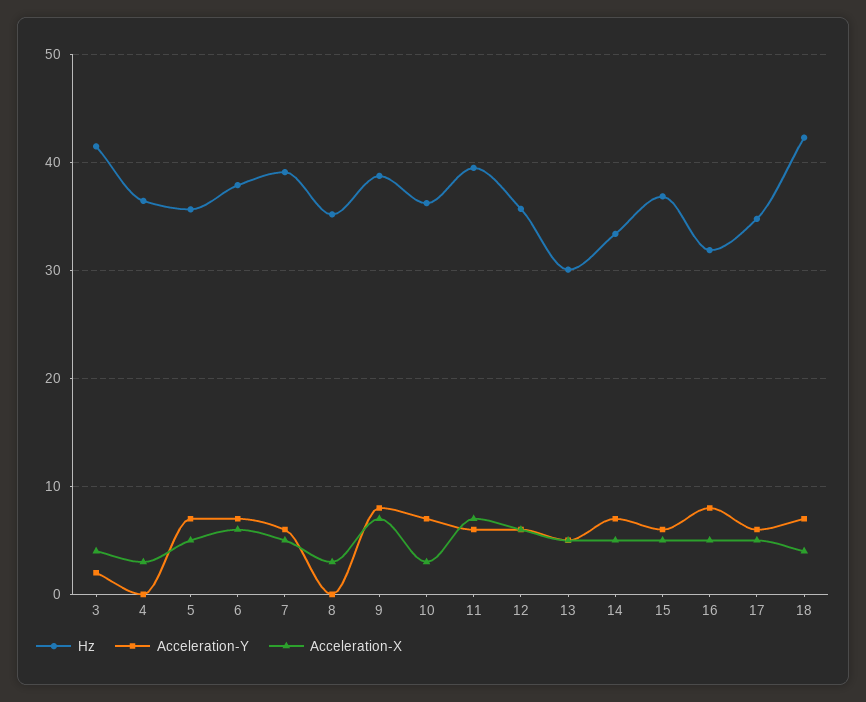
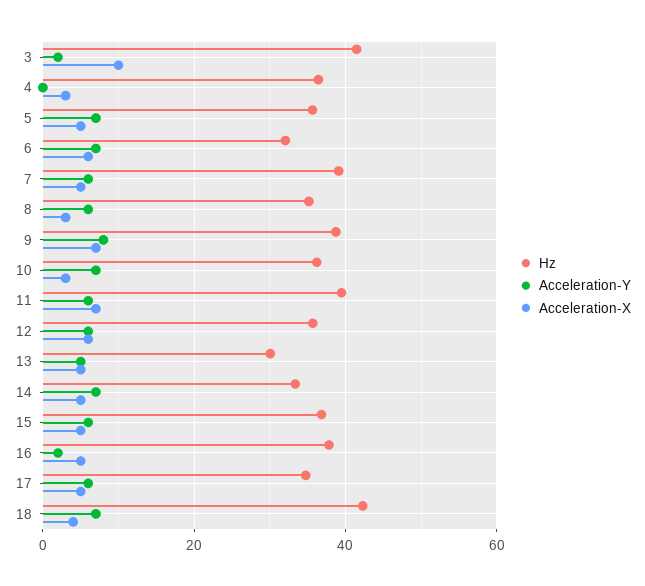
Acceleration-X, 3: 4 -> 10
Hz, 6: 38 -> 32
Acceleration-Y, 8: 0 -> 6
Hz, 16: 32 -> 38
Acceleration-Y, 16: 8 -> 2

